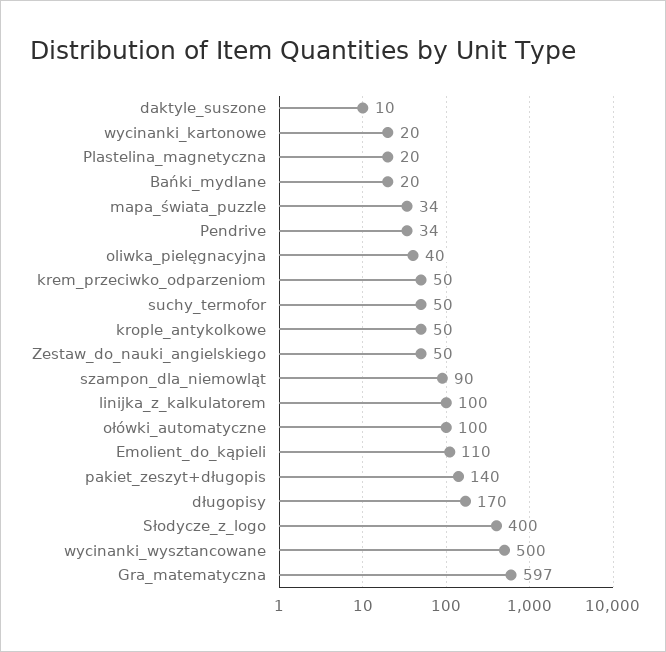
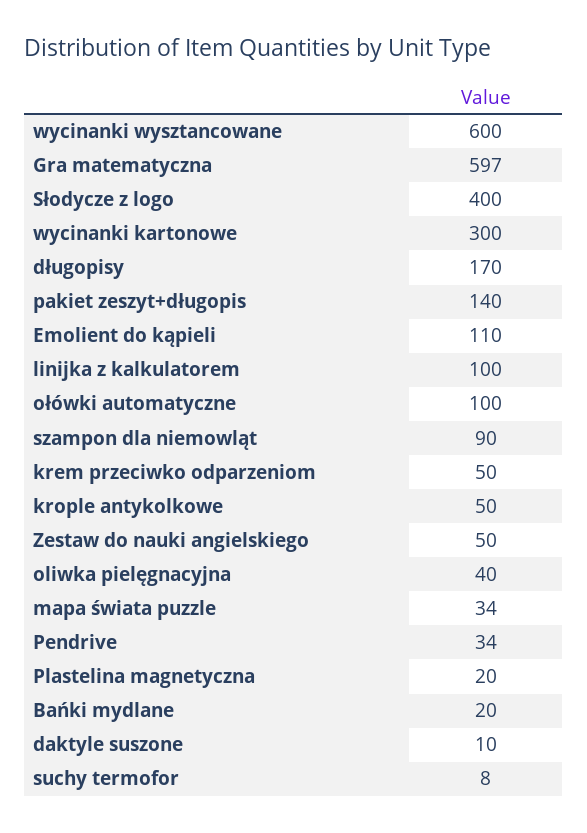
wycinanki_kartonowe: 20 -> 300
suchy_termofor: 50 -> 8
wycinanki_wysztancowane: 500 -> 600

